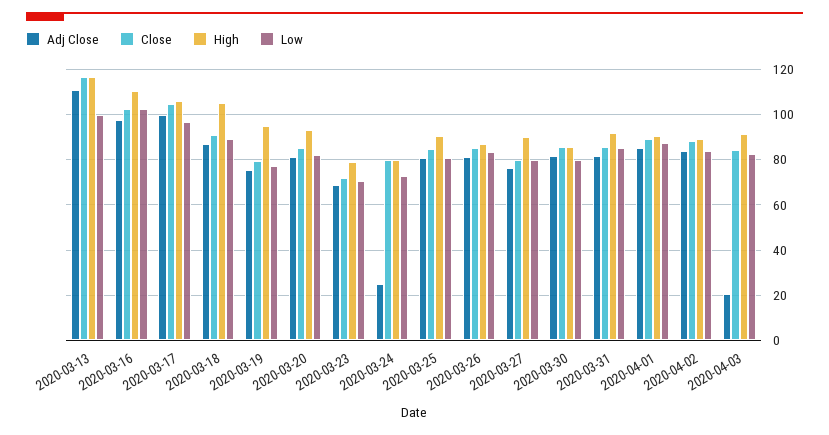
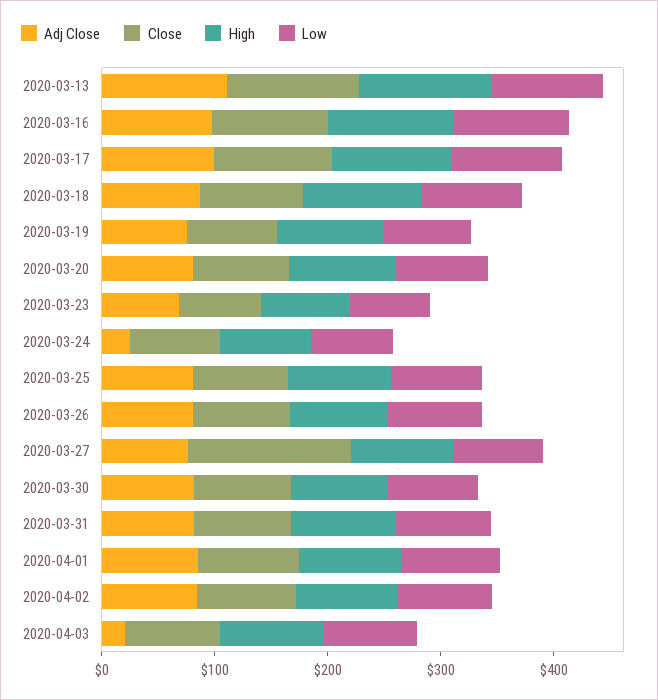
Close, 2020-03-27: 80 -> 140

